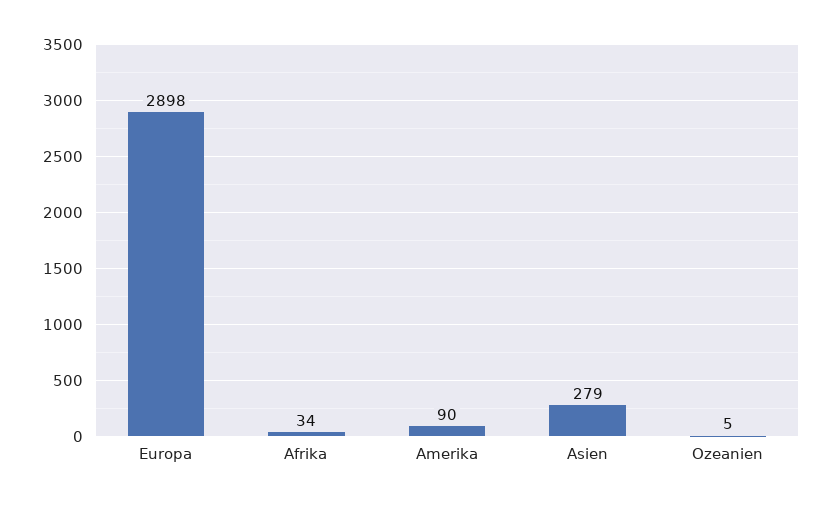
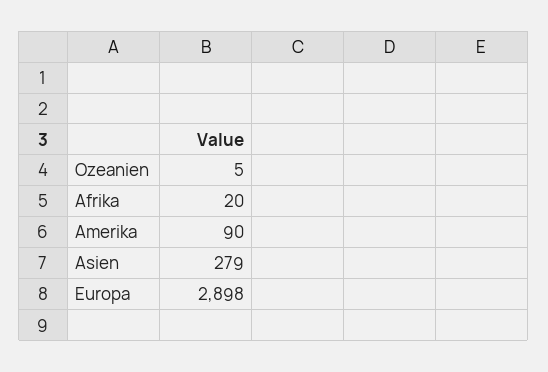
Afrika: 34 -> 20

